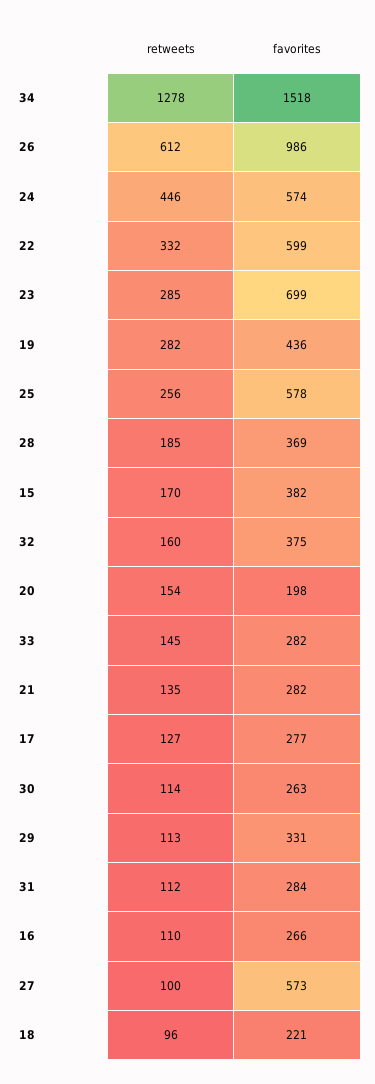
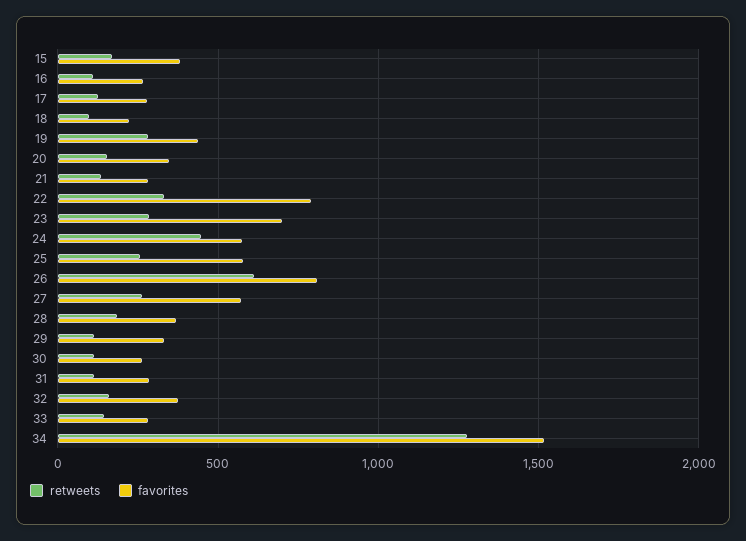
favorites, 26: 986 -> 800
favorites, 22: 599 -> 800
favorites, 20: 198 -> 350
retweets, 27: 100 -> 250

